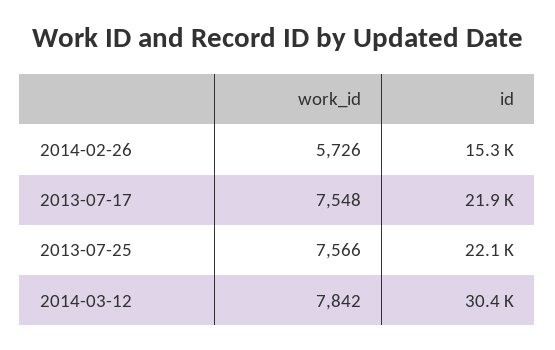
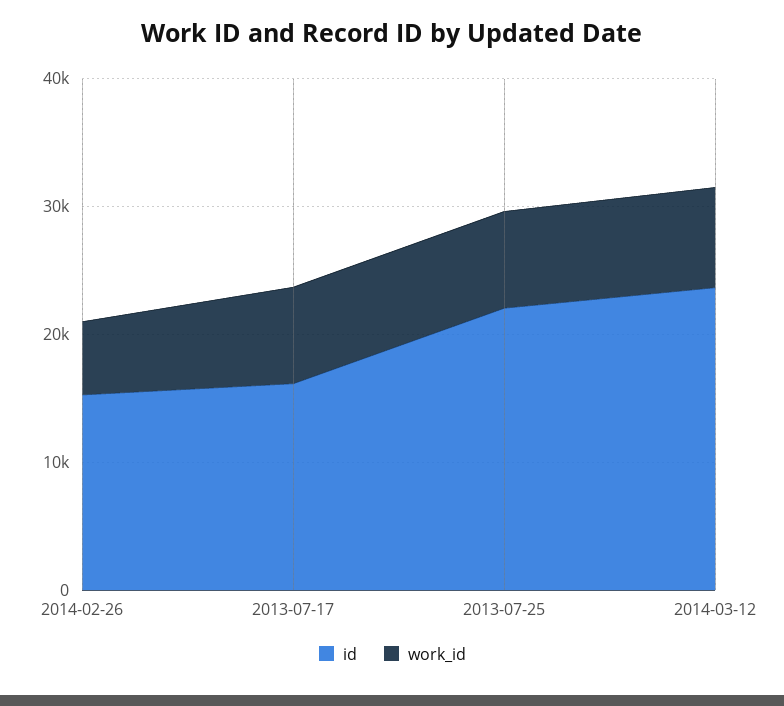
id, 2013-07-17: 21900 -> 16000
id, 2014-03-12: 30400 -> 24000

